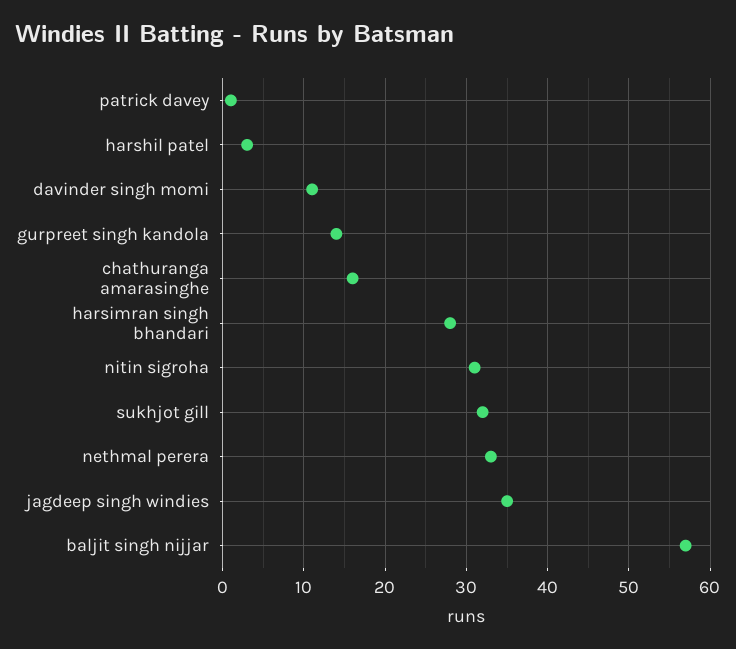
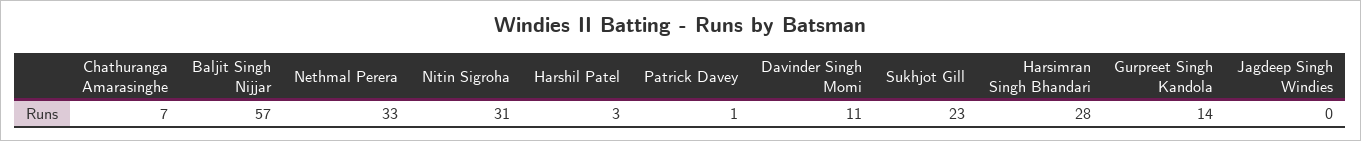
chathuranga amarasinghe: 16 -> 7
sukhjot gill: 32 -> 23
jagdeep singh windies: 35 -> 0

